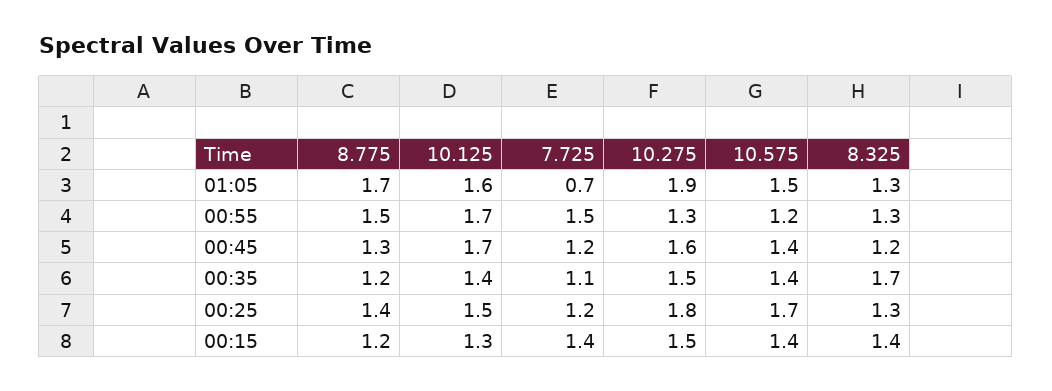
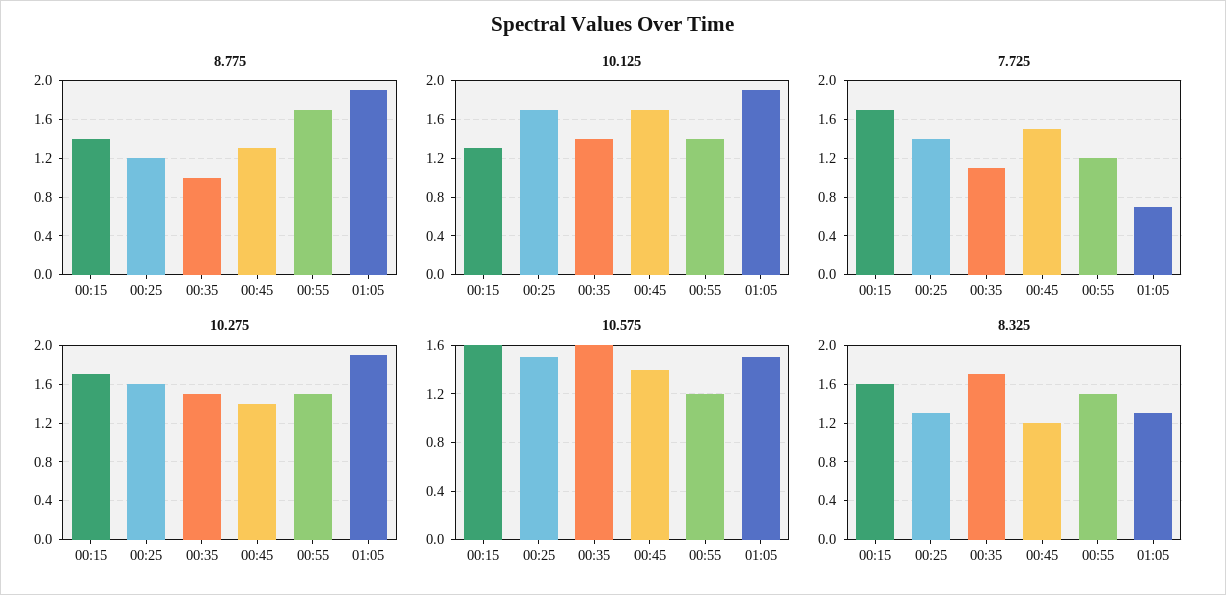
8.775, 01:05: 1.7 -> 1.9
10.125, 01:05: 1.6 -> 1.9
8.775, 00:55: 1.5 -> 1.7
10.125, 00:55: 1.7 -> 1.4
7.725, 00:55: 1.5 -> 1.2
10.275, 00:55: 1.3 -> 1.5
8.325, 00:55: 1.3 -> 1.5
7.725, 00:45: 1.2 -> 1.5
10.275, 00:45: 1.6 -> 1.4
8.775, 00:35: 1.2 -> 1
10.575, 00:35: 1.4 -> 1.6
8.775, 00:25: 1.4 -> 1.2
10.125, 00:25: 1.5 -> 1.7
7.725, 00:25: 1.2 -> 1.4
10.275, 00:25: 1.8 -> 1.6
10.575, 00:25: 1.7 -> 1.5
8.775, 00:15: 1.2 -> 1.4
7.725, 00:15: 1.4 -> 1.7
10.275, 00:15: 1.5 -> 1.7
10.575, 00:15: 1.4 -> 1.6
8.325, 00:15: 1.4 -> 1.6

